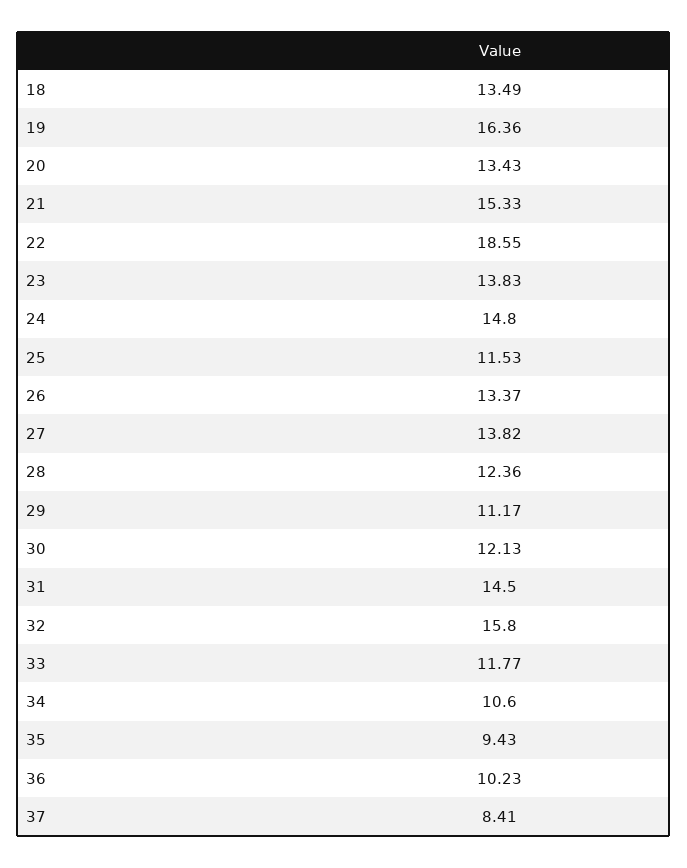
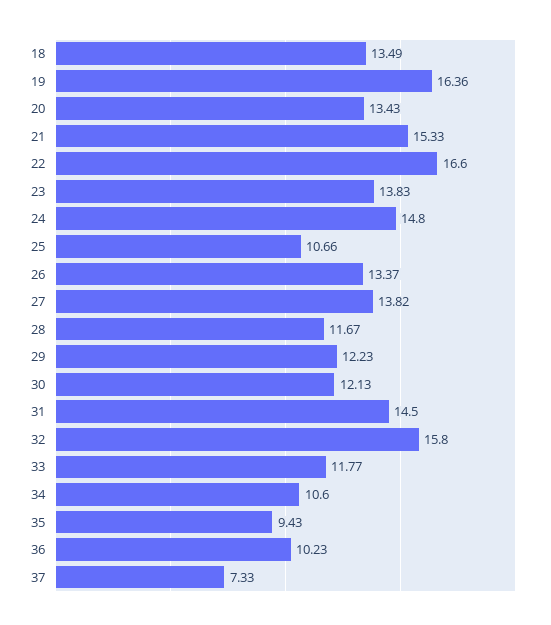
22: 18.55 -> 16.6
25: 11.53 -> 10.66
28: 12.36 -> 11.67
29: 11.17 -> 12.23
37: 8.41 -> 7.33

